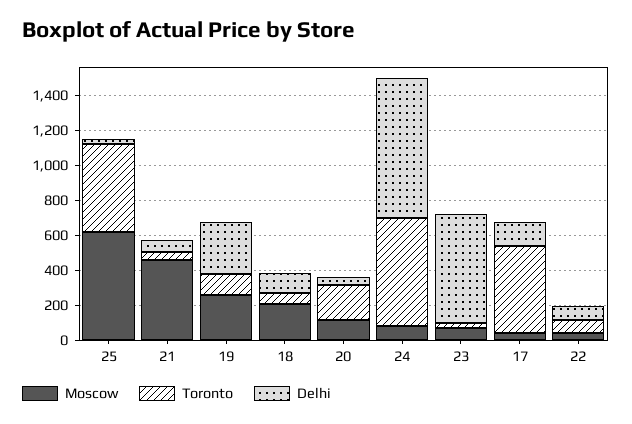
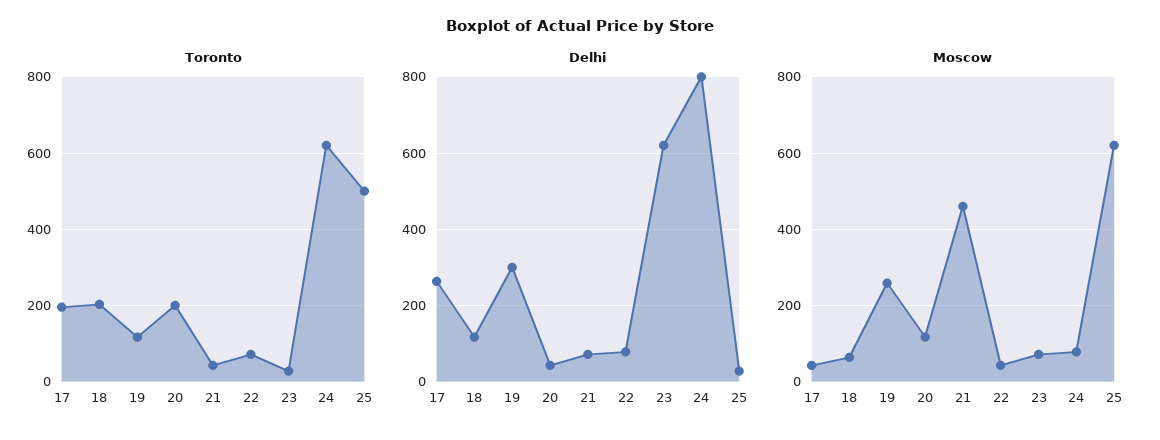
Moscow, 18: 200 -> 60
Toronto, 18: 50 -> 200
Toronto, 17: 500 -> 200
Delhi, 17: 150 -> 260

